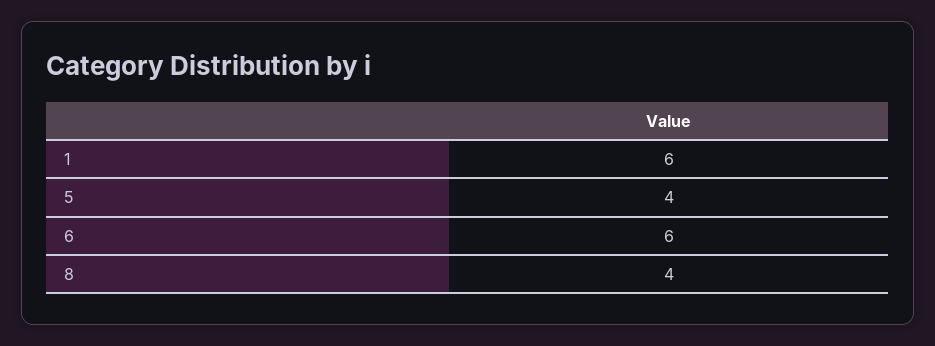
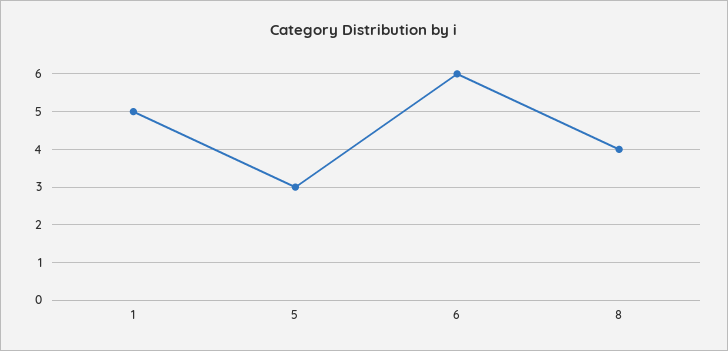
1: 6 -> 5
5: 4 -> 3

